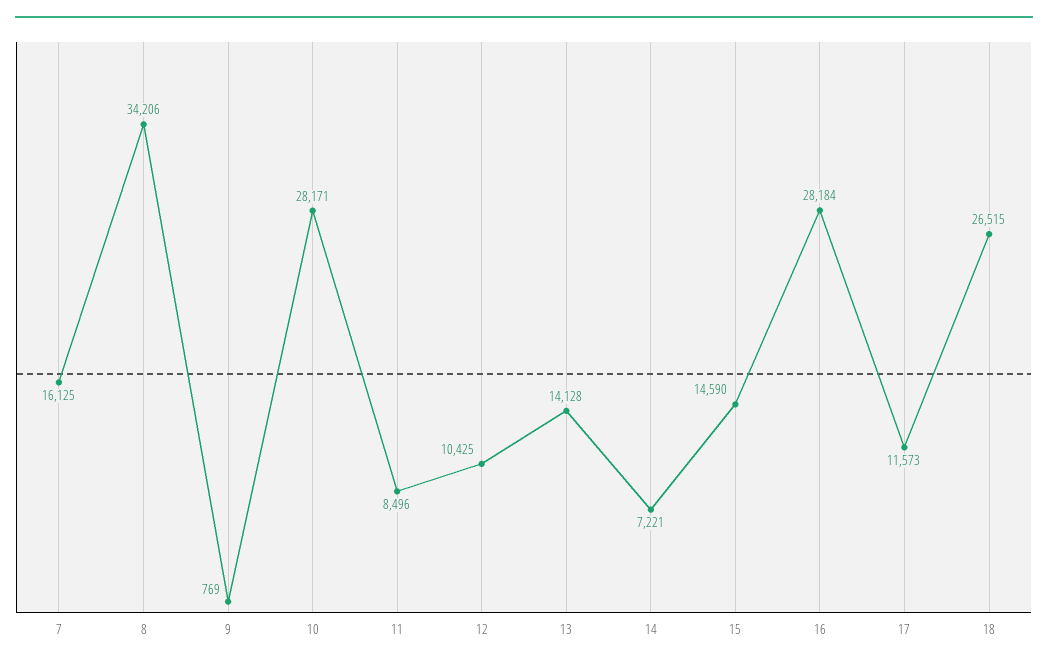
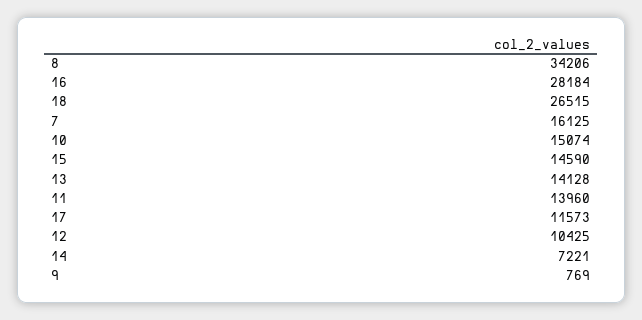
10: 28171 -> 15074
11: 8496 -> 13960

